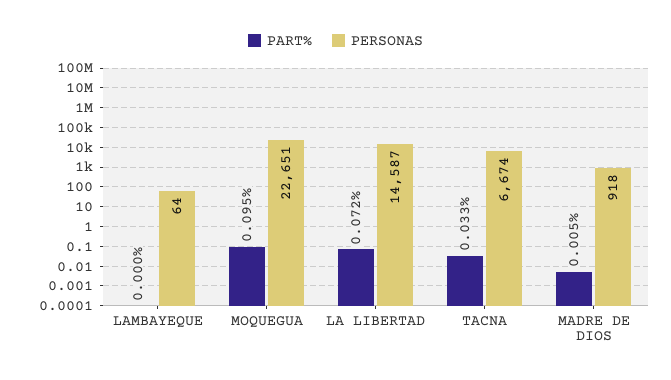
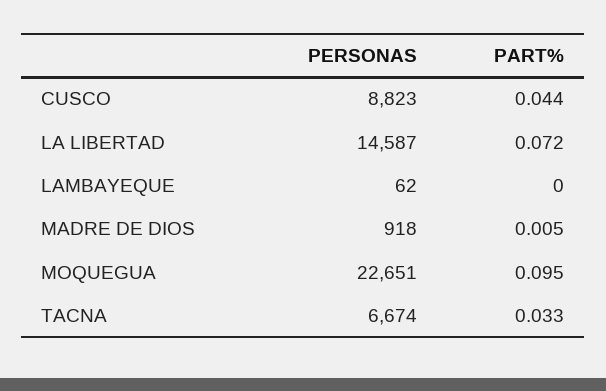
PERSONAS, LAMBAYEQUE: 64 -> 62
PERSONAS, CUSCO: none -> 8823
PART%, CUSCO: none -> 0.044

